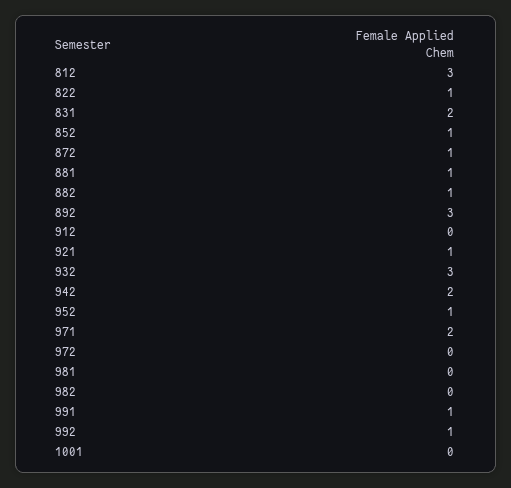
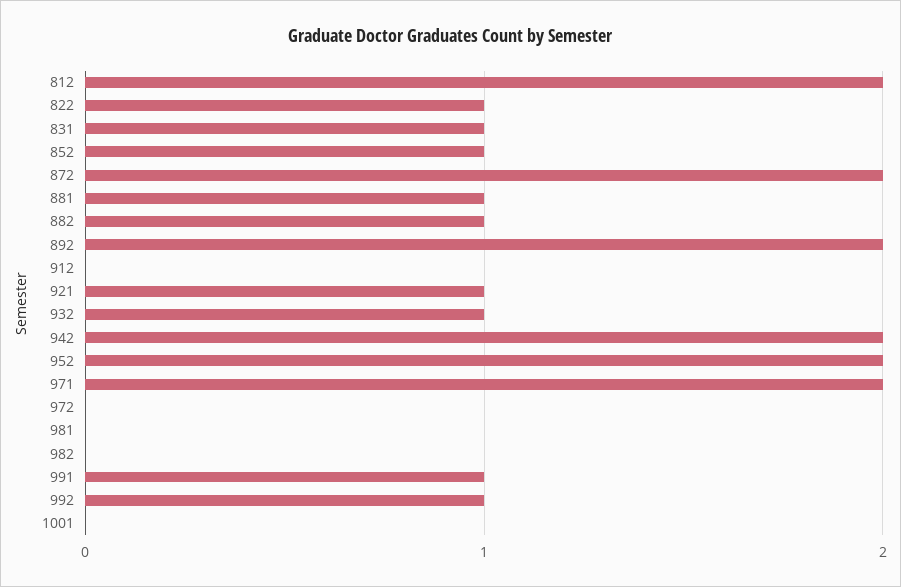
812: 3 -> 2
831: 2 -> 1
872: 1 -> 2
892: 3 -> 2
932: 3 -> 1
952: 1 -> 2

